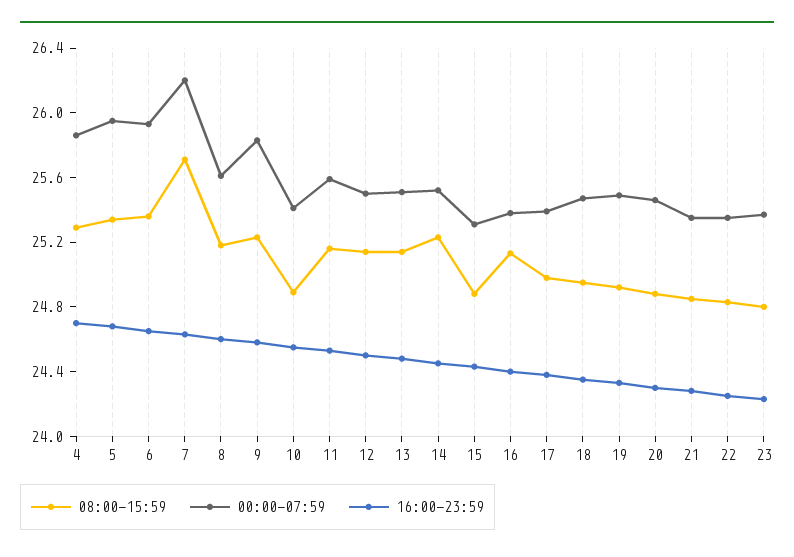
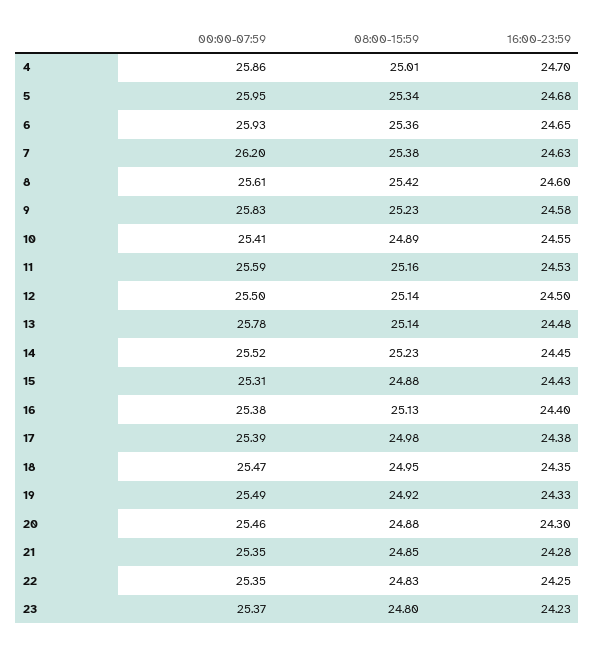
08:00-15:59, 4: 25.3 -> 25.01
08:00-15:59, 7: 25.7 -> 25.38
08:00-15:59, 8: 25.2 -> 25.42
00:00-07:59, 13: 25.5 -> 25.78

